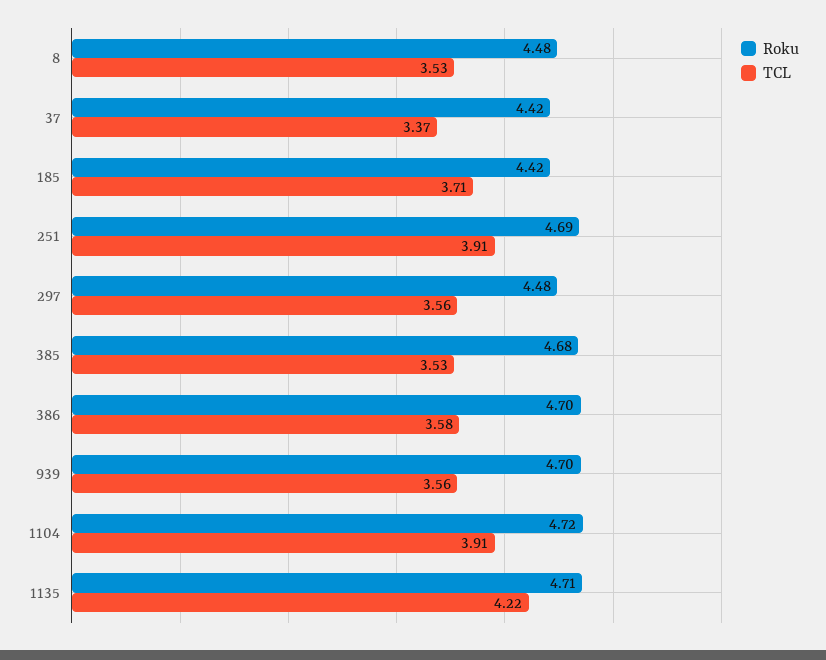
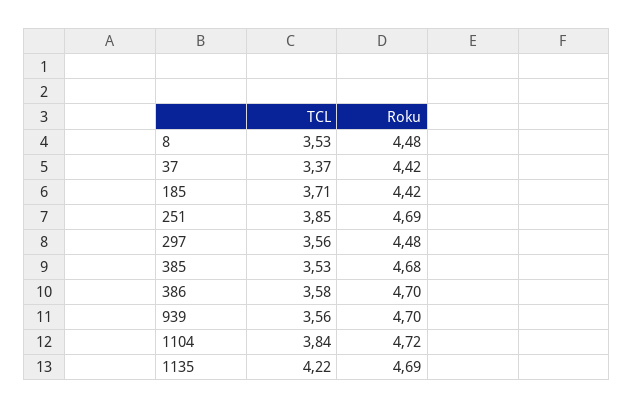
TCL, 251: 3.91 -> 3.85
TCL, 1104: 3.91 -> 3.84
Roku, 1135: 4.71 -> 4.69

